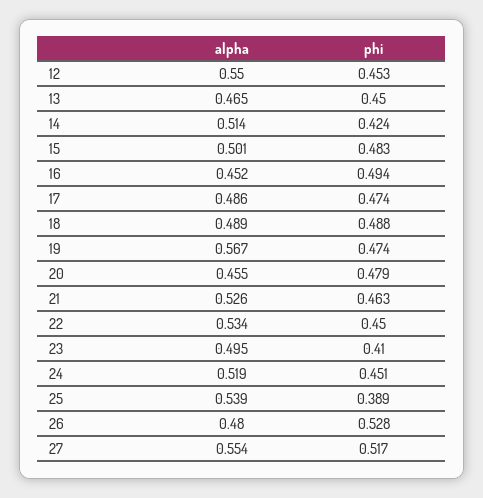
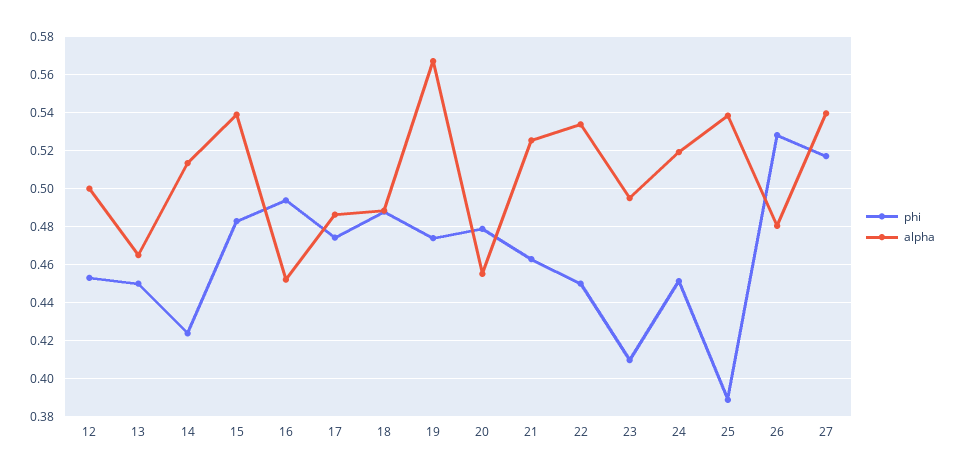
alpha, 12: 0.55 -> 0.5
alpha, 15: 0.501 -> 0.54
alpha, 27: 0.554 -> 0.54

